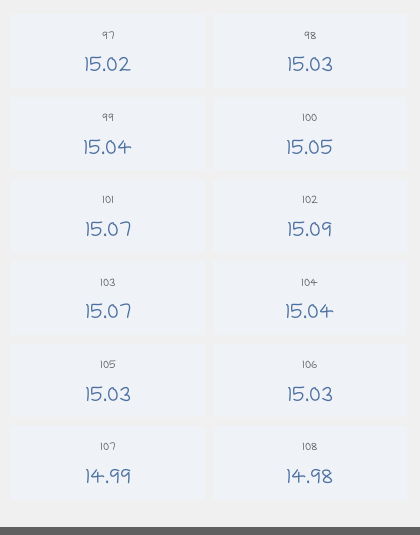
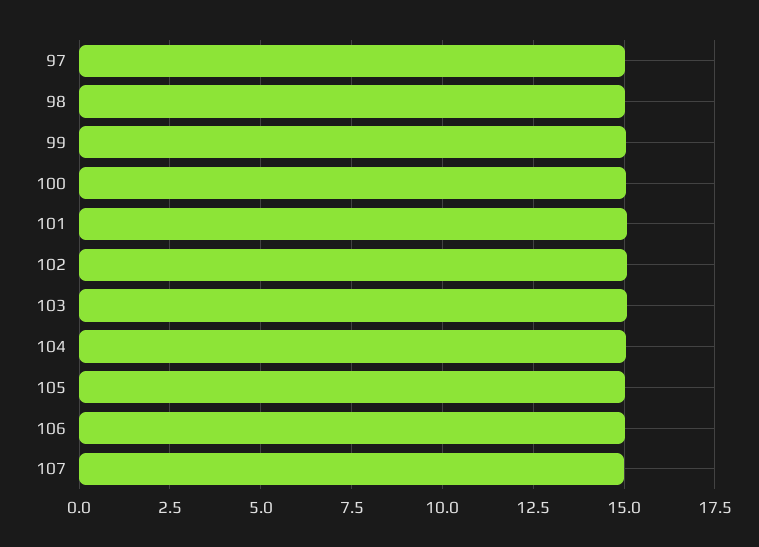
108: 14.98 -> none

